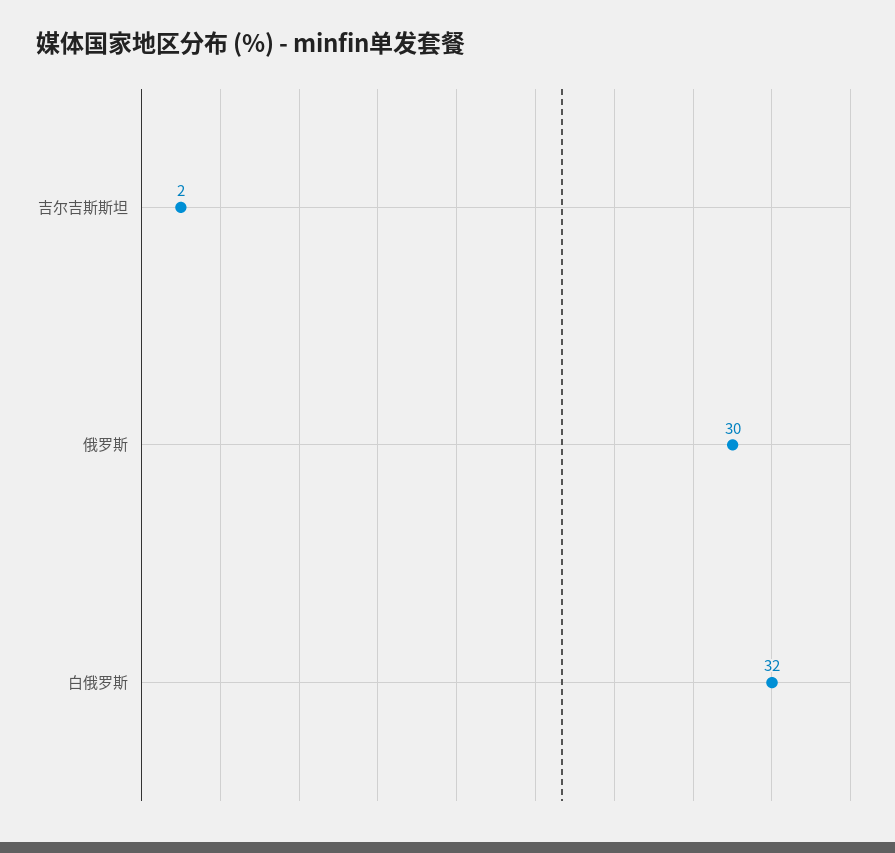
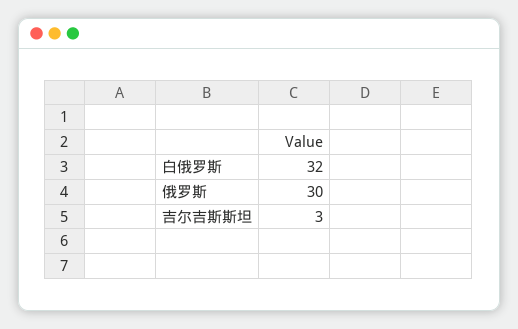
吉尔吉斯斯坦: 2 -> 3

